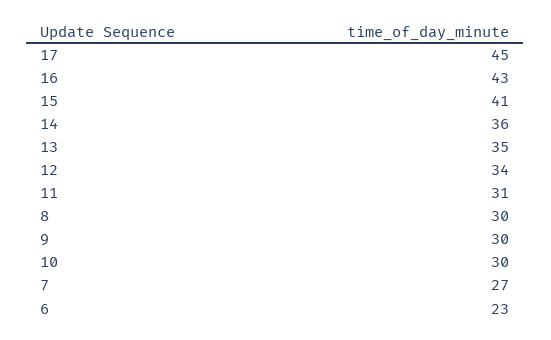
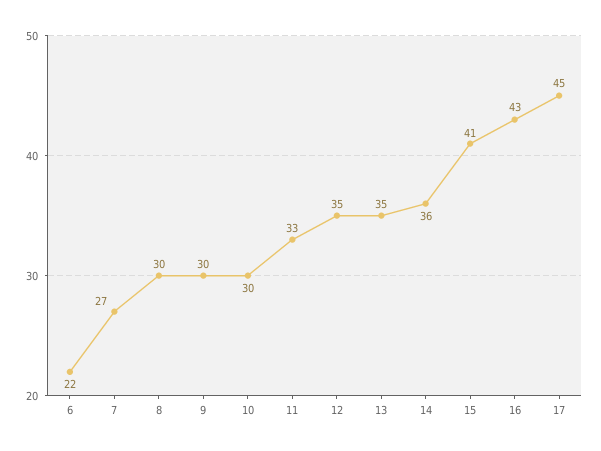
12: 34 -> 35
11: 31 -> 33
6: 23 -> 22

